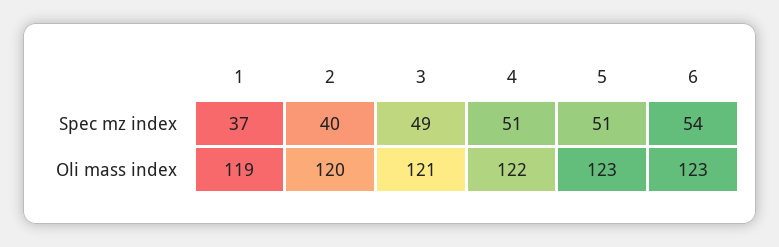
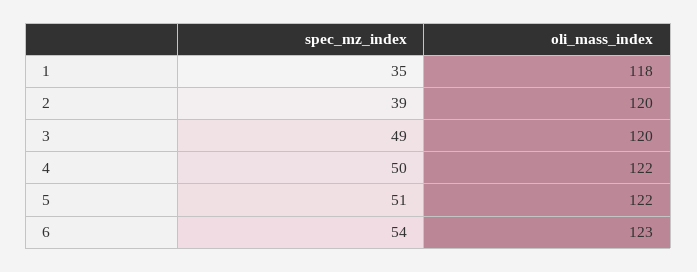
1, Spec mz index: 37 -> 35
2, Spec mz index: 40 -> 39
4, Spec mz index: 51 -> 50
1, Oli mass index: 119 -> 118
3, Oli mass index: 121 -> 120
5, Oli mass index: 123 -> 122

